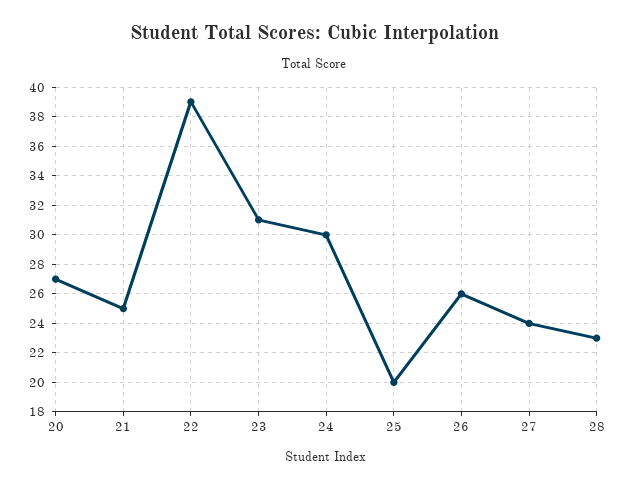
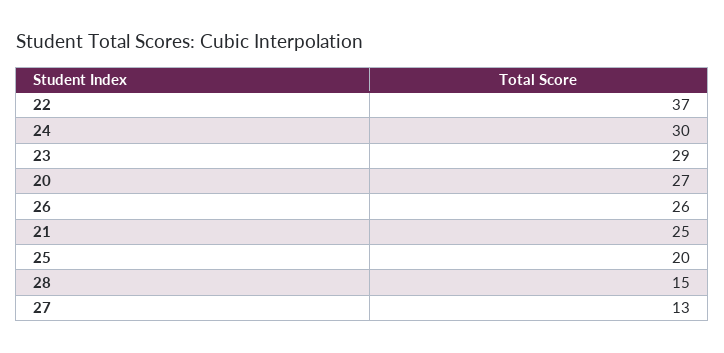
22: 39 -> 37
23: 31 -> 29
27: 24 -> 13
28: 23 -> 15

